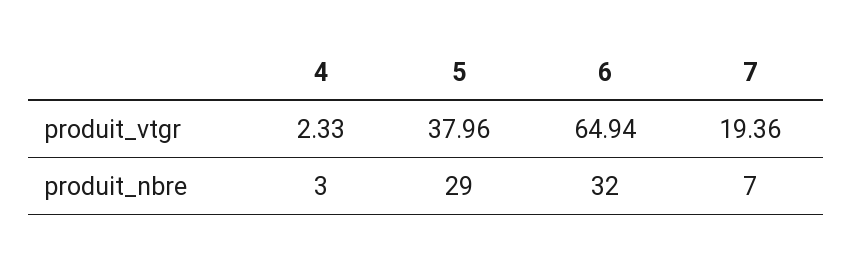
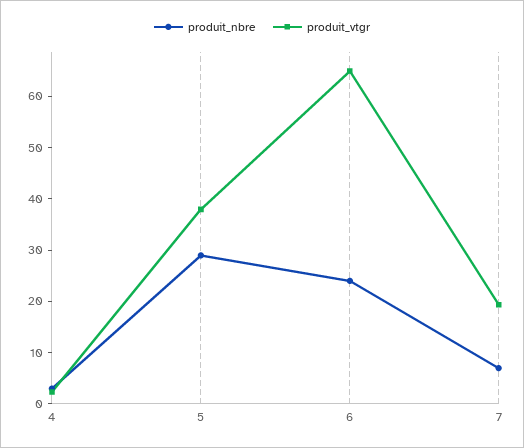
produit_nbre, 6: 32 -> 24

